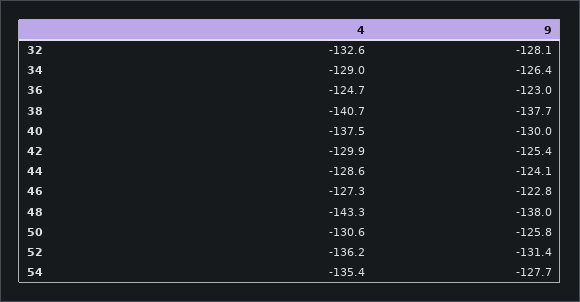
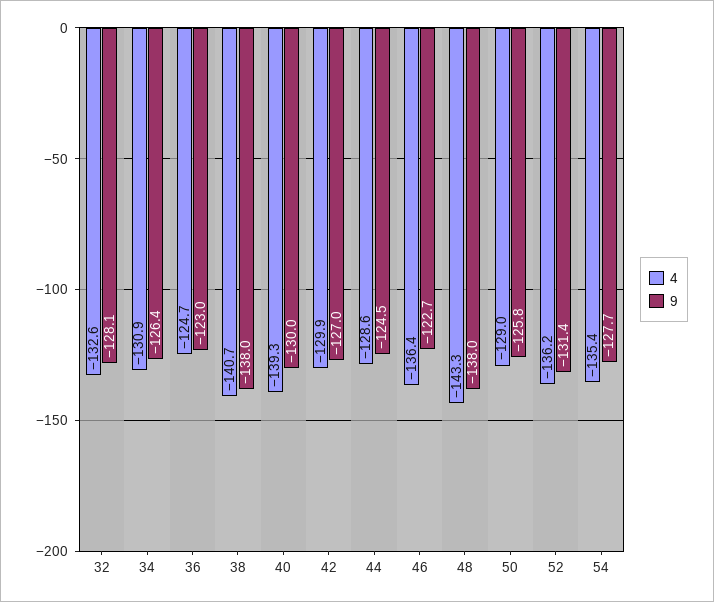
4, 34: -129 -> -130.9
9, 38: -137.7 -> -138
4, 40: -137.5 -> -139.3
9, 42: -125.4 -> -127
9, 44: -124.1 -> -124.5
4, 46: -127.3 -> -136.4
9, 46: -122.8 -> -122.7
4, 50: -130.6 -> -129

